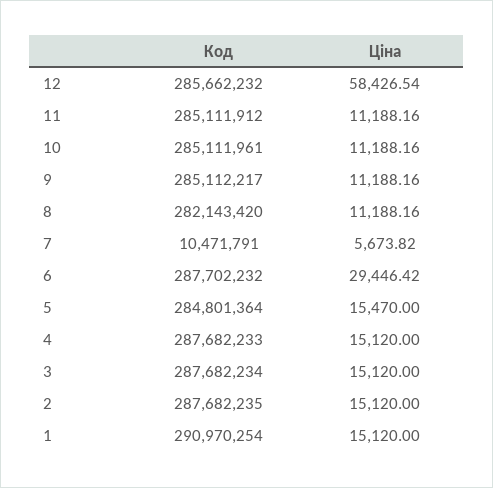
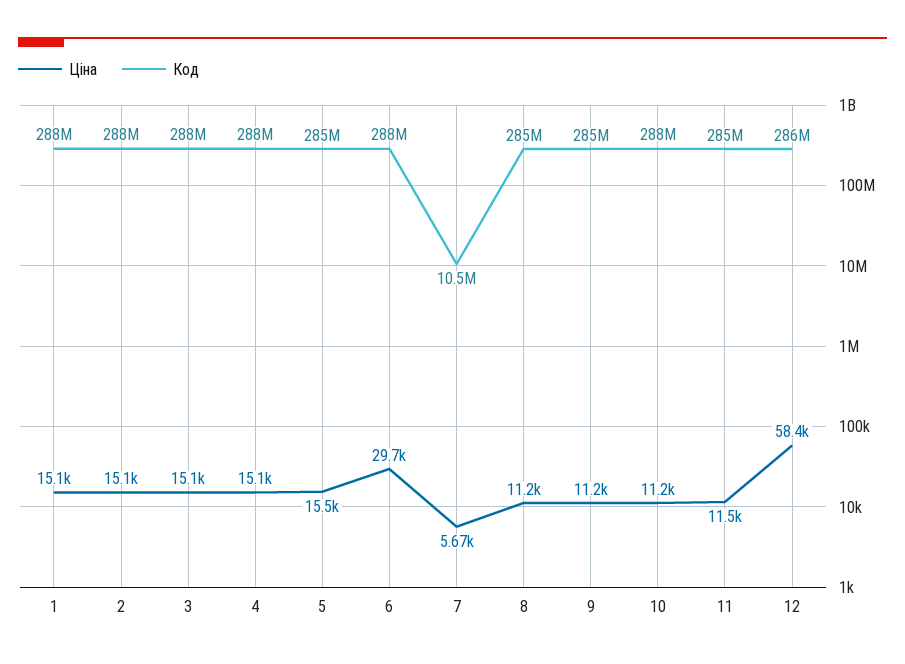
Ціна, 11: 11188.16 -> 11500
Код, 10: 285111961 -> 288000000
Код, 8: 282143420 -> 285000000
Ціна, 6: 29446.42 -> 29700
Код, 1: 290970254 -> 288000000

